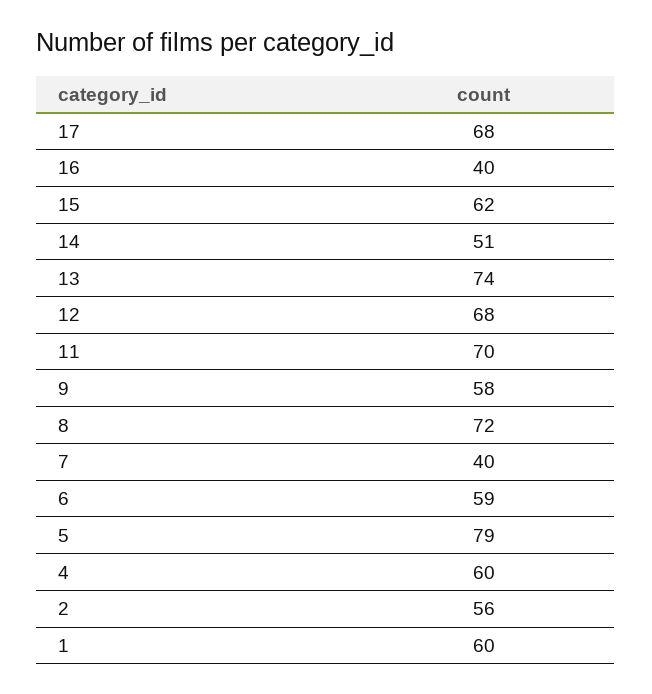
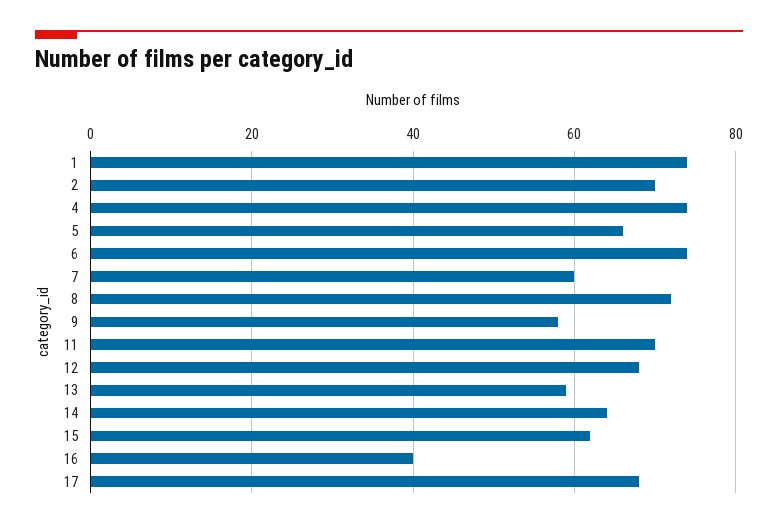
14: 51 -> 65
13: 74 -> 60
7: 40 -> 60
6: 59 -> 75
5: 79 -> 65
4: 60 -> 75
2: 56 -> 70
1: 60 -> 75

